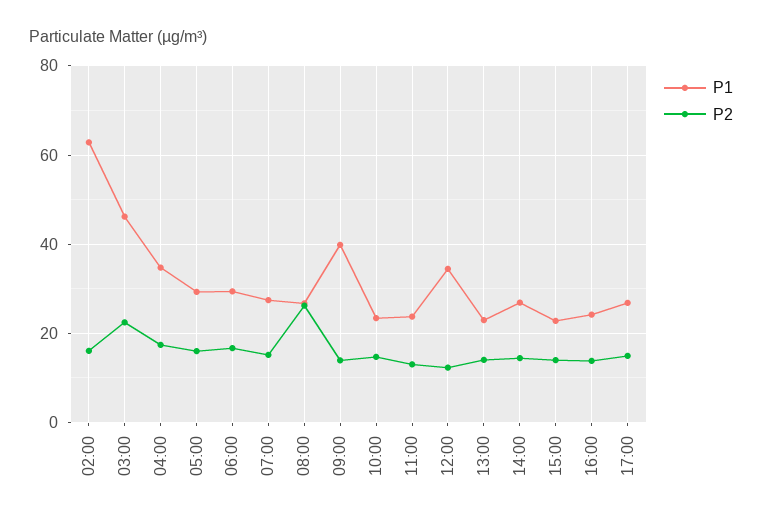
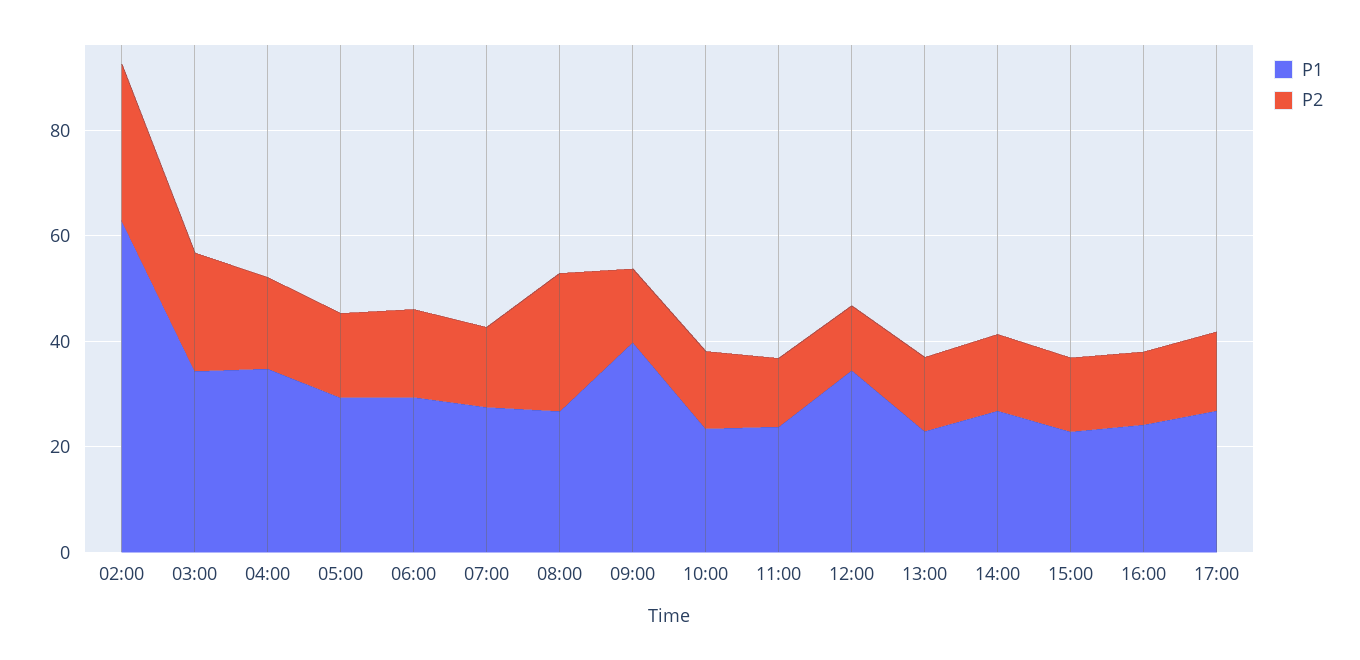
P2, 02:00: 16 -> 30
P1, 03:00: 46 -> 35

